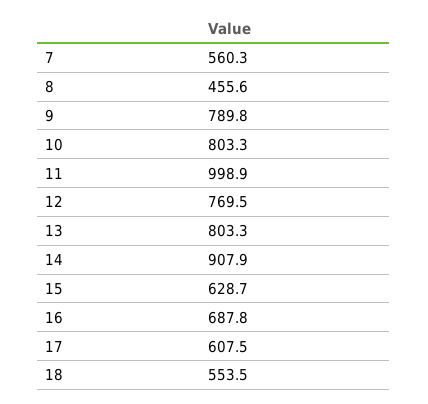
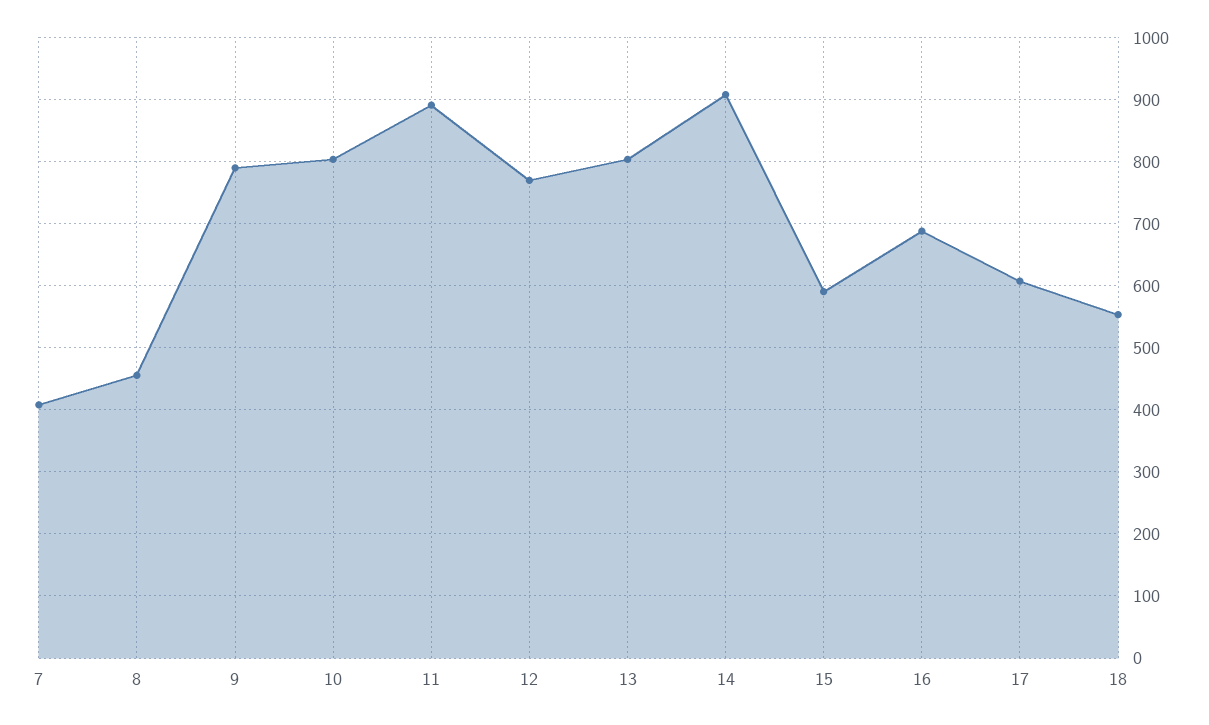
7: 560.3 -> 410
11: 998.9 -> 890
15: 628.7 -> 590

